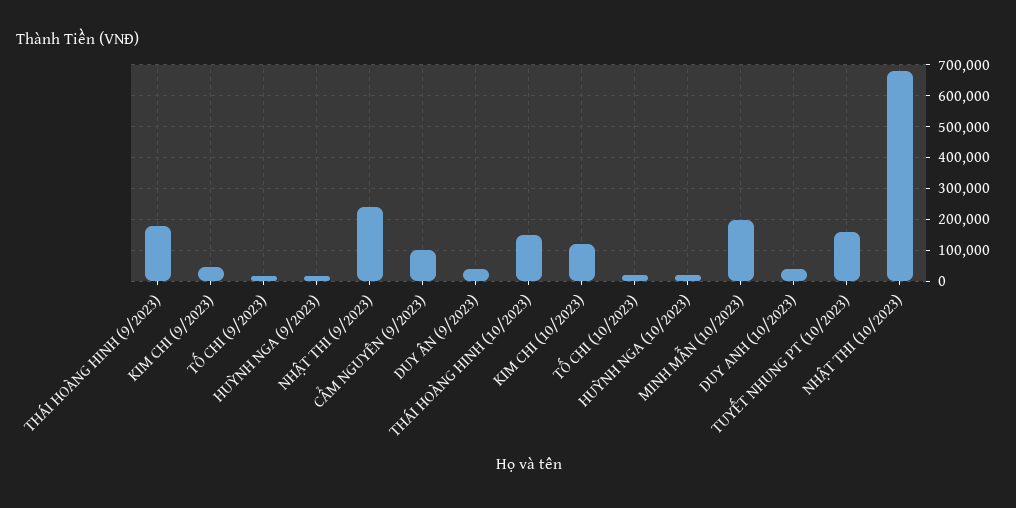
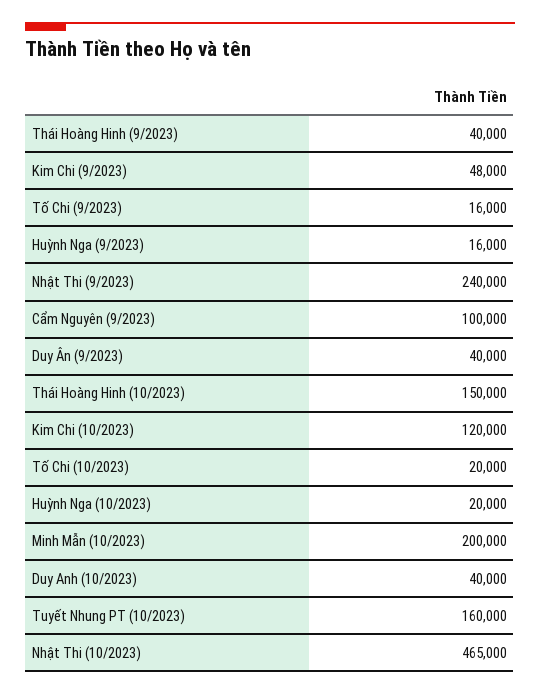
THÁI HOÀNG HINH (9/2023): 180000 -> 40000
NHẬT THI (10/2023): 680000 -> 465000

